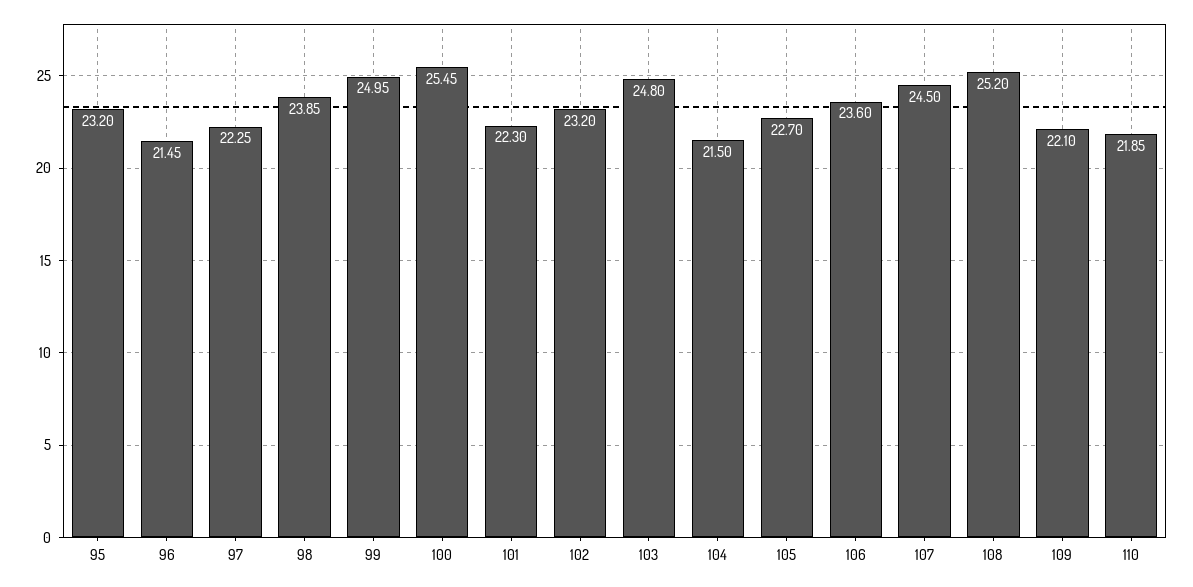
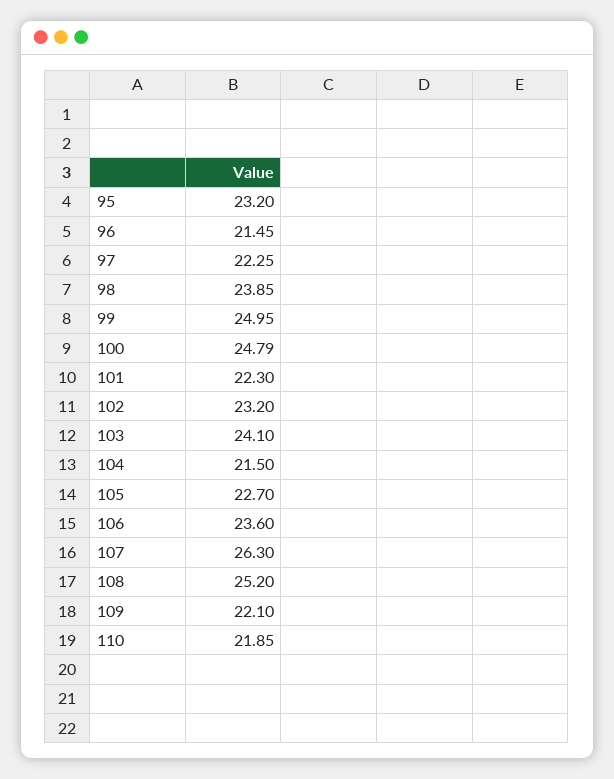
100: 25.45 -> 24.79
103: 24.8 -> 24.1
107: 24.5 -> 26.3

